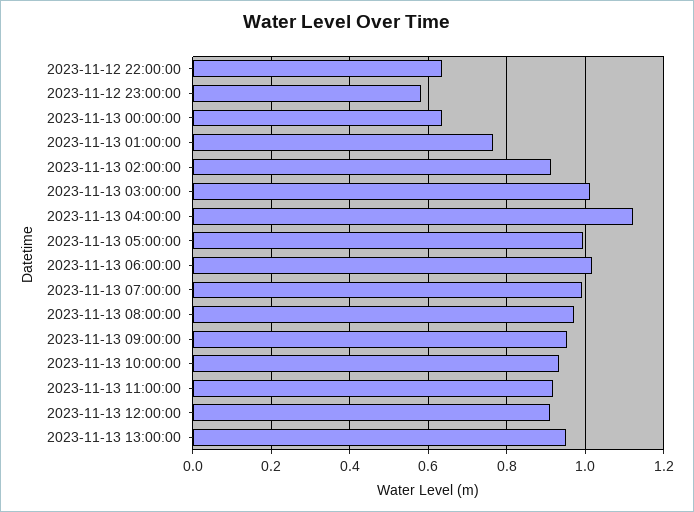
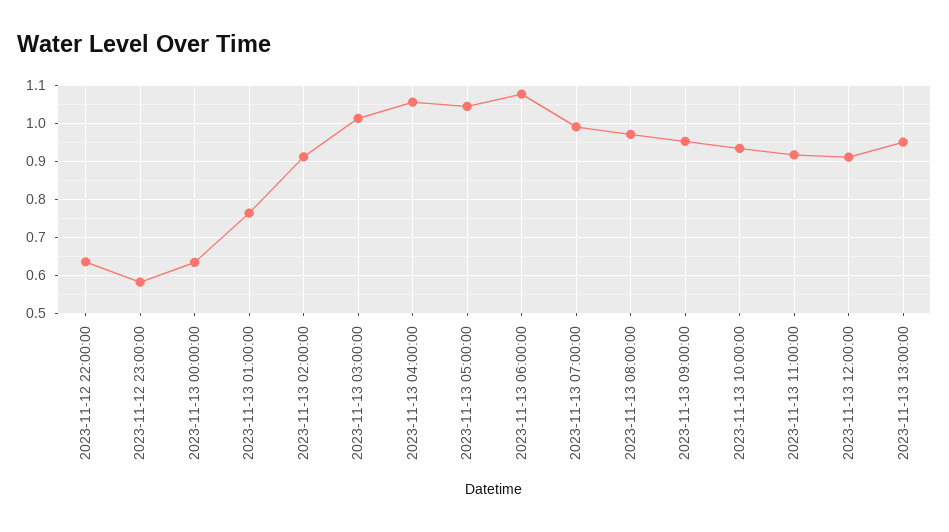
2023-11-13 04:00:00: 1.12 -> 1.06
2023-11-13 05:00:00: 1 -> 1.04
2023-11-13 06:00:00: 1.02 -> 1.08

